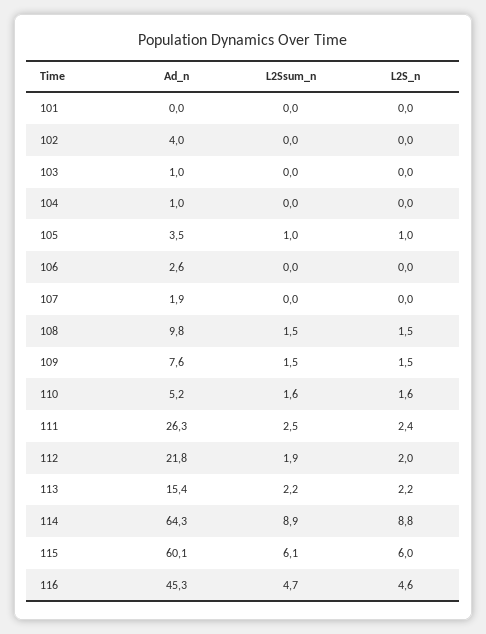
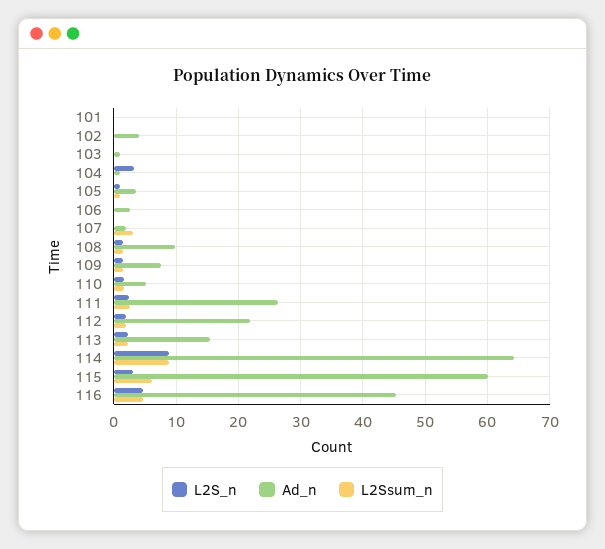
L2S_n, 104: 0 -> 3
L2Ssum_n, 107: 0 -> 3
L2S_n, 115: 6 -> 3

